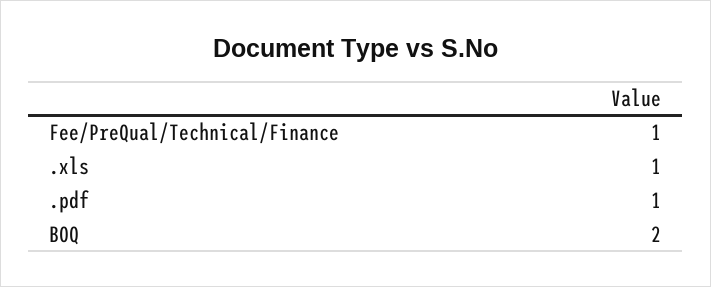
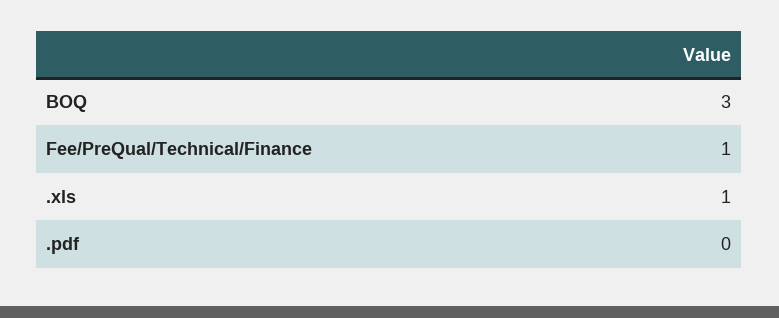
.pdf: 1 -> 0
BOQ: 2 -> 3

